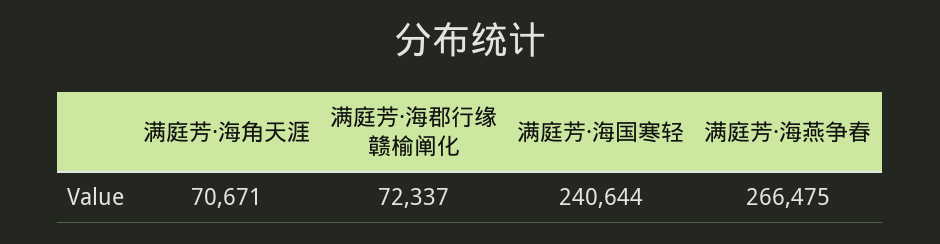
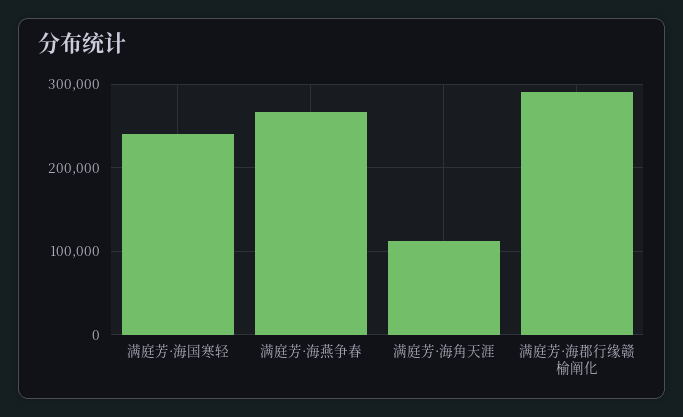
满庭芳·海角天涯: 70671 -> 110000
满庭芳·海郡行缘赣榆阐化: 72337 -> 290000

